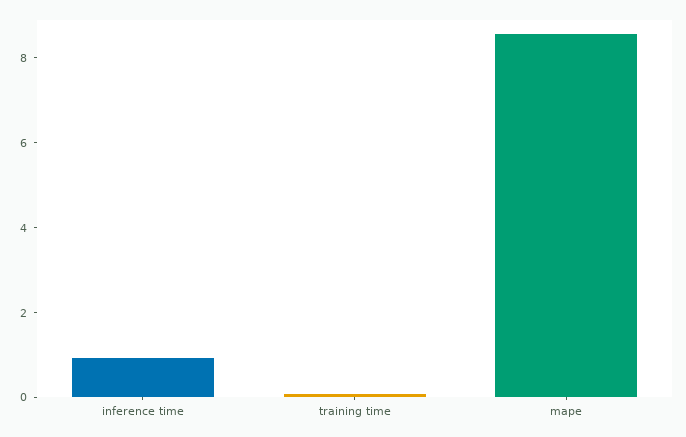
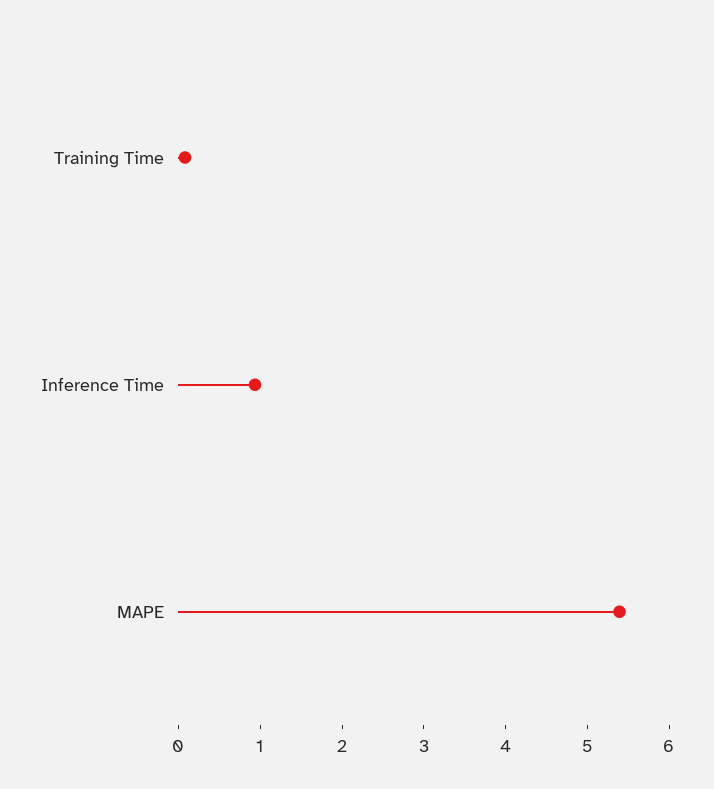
mape: 8.5 -> 5.4

